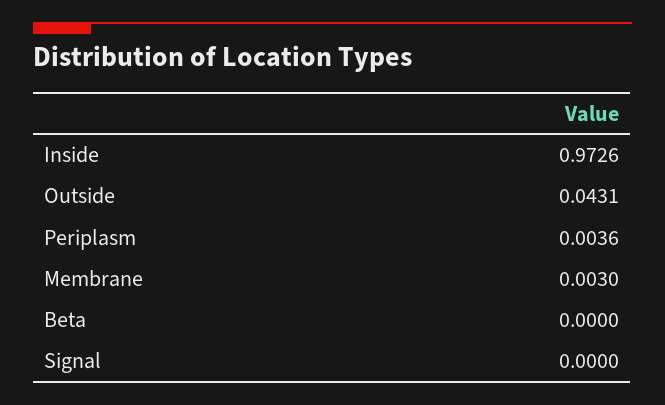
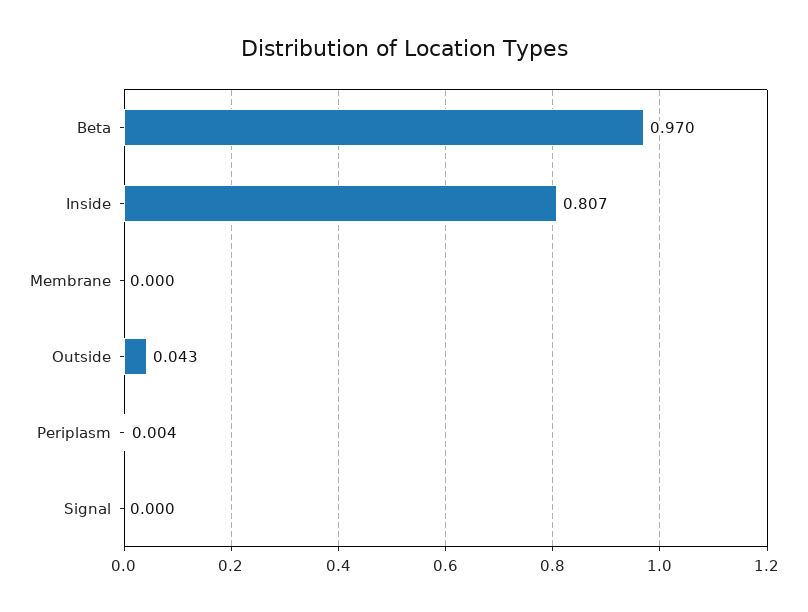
Inside: 0.9726 -> 0.807
Membrane: 0.003 -> 0
Beta: 0 -> 0.97

